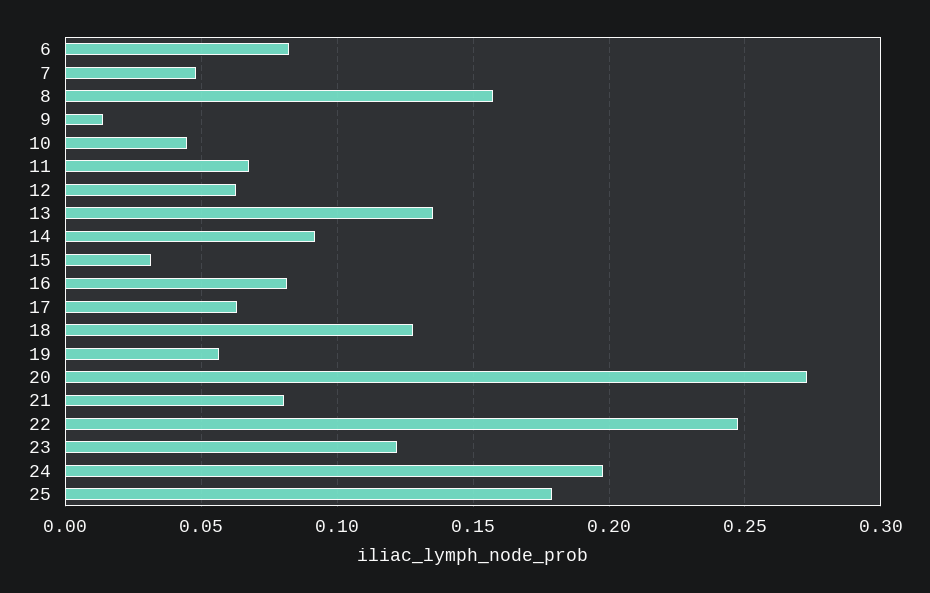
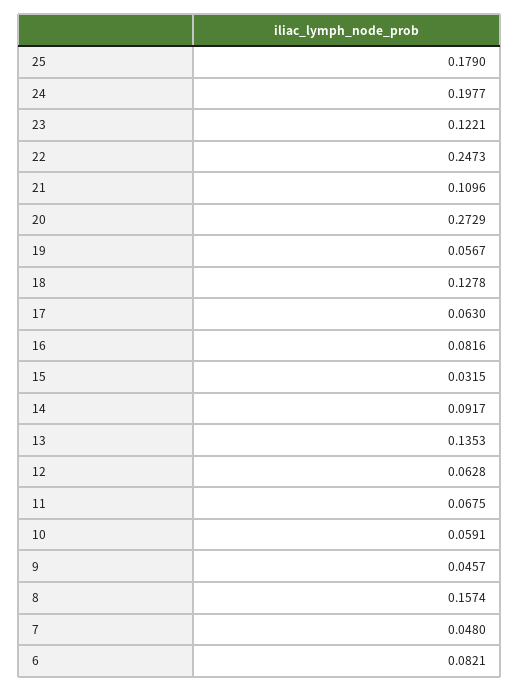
9: 0.015 -> 0.0457
10: 0.045 -> 0.0591
21: 0.08 -> 0.1096

